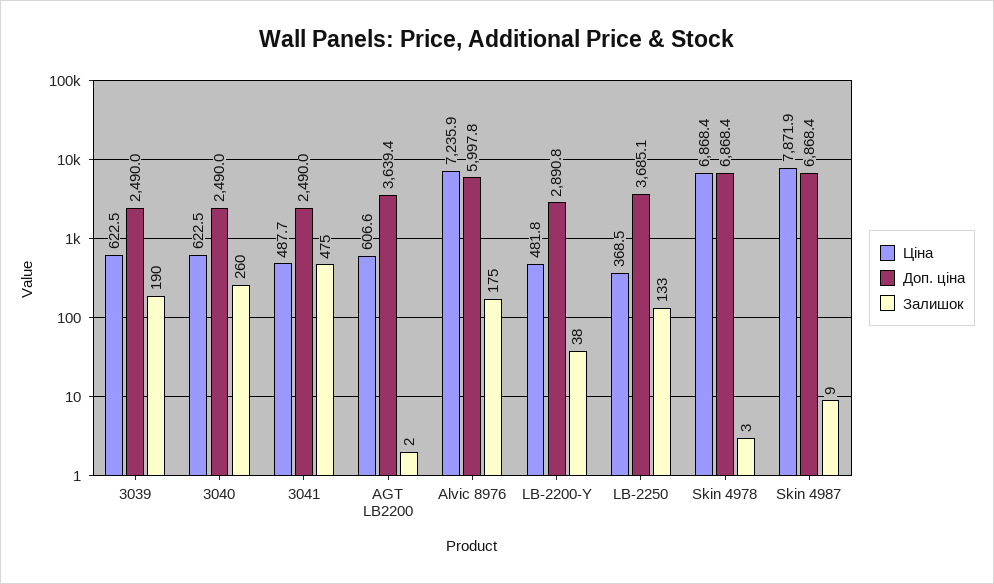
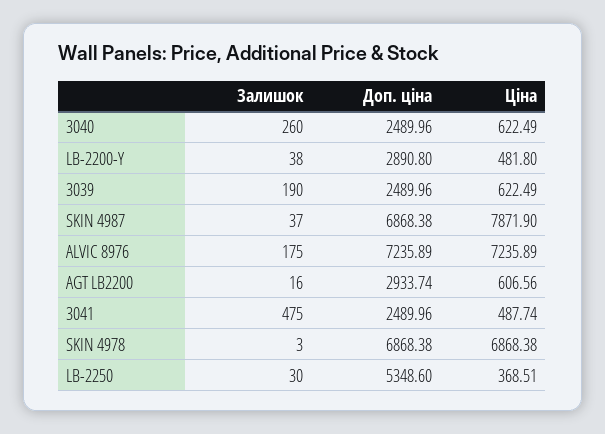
Доп. ціна, AGT LB2200: 3639.4 -> 2933.74
Залишок, AGT LB2200: 2 -> 16
Доп. ціна, Alvic 8976: 5997.8 -> 7235.89
Доп. ціна, LB-2250: 3685.1 -> 5348.6
Залишок, LB-2250: 133 -> 30
Залишок, Skin 4987: 9 -> 37

